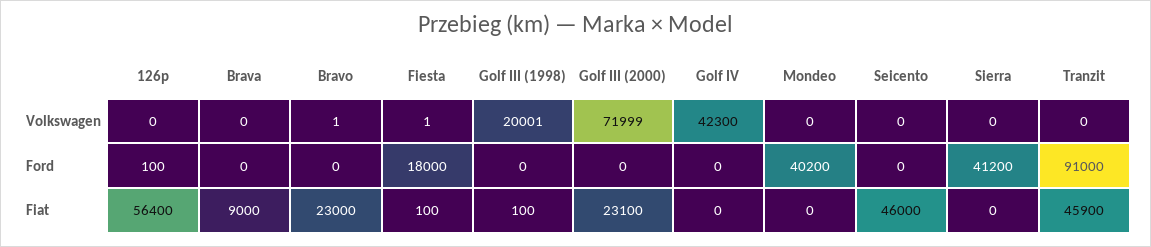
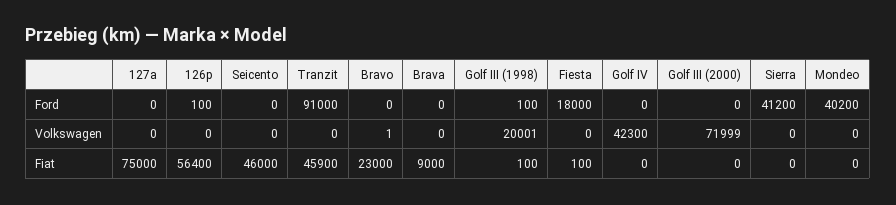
Fiesta, Volkswagen: 1 -> 0
Golf III (1998), Ford: 0 -> 100
Golf III (2000), Fiat: 23100 -> 0
127a, Ford: none -> 0
127a, Volkswagen: none -> 0
127a, Fiat: none -> 75000

